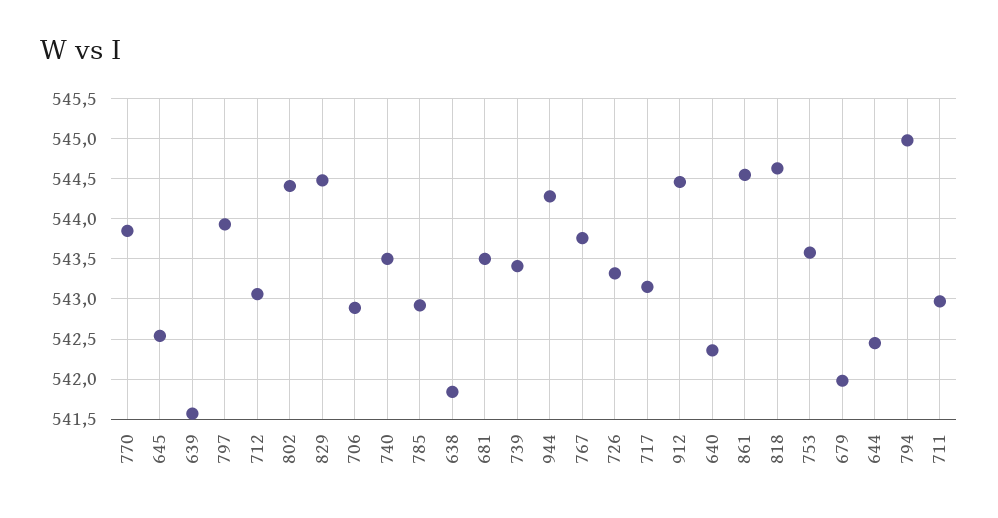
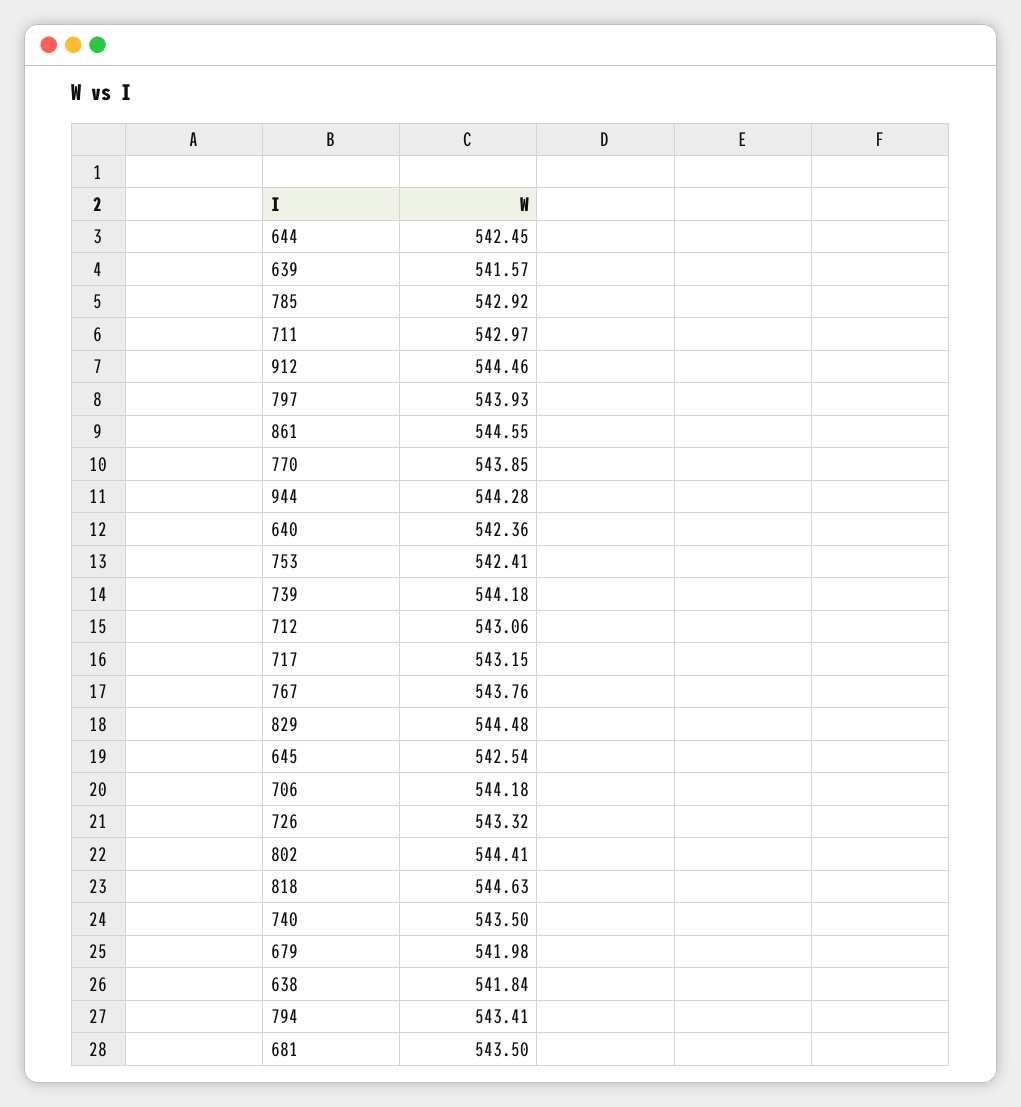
706: 542.9 -> 544.18
739: 543.4 -> 544.18
753: 543.6 -> 542.41
794: 545 -> 543.41

